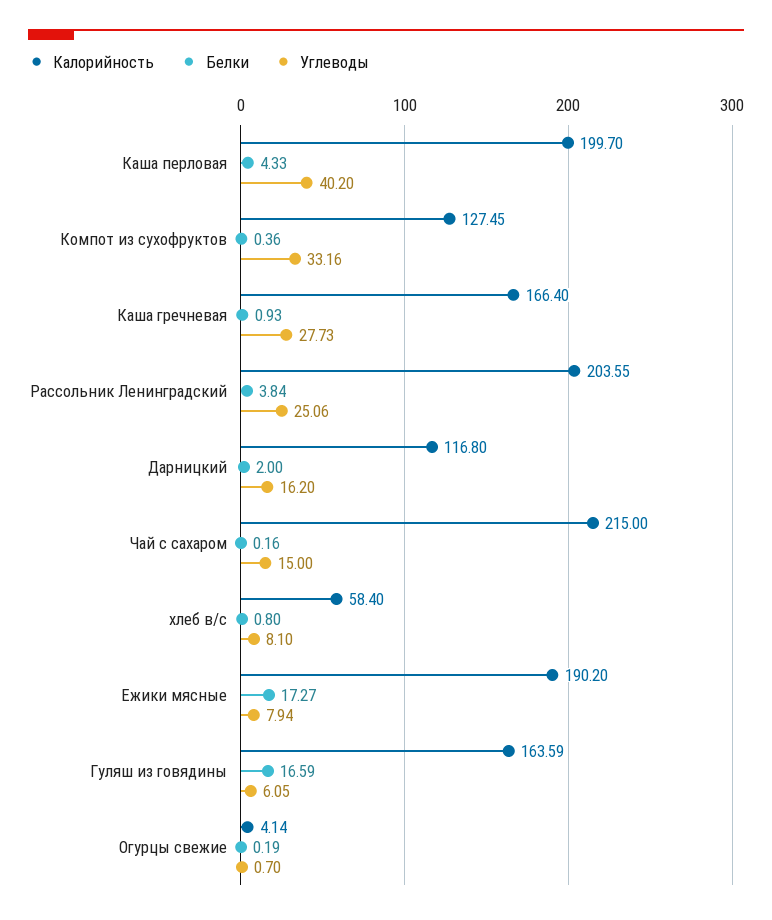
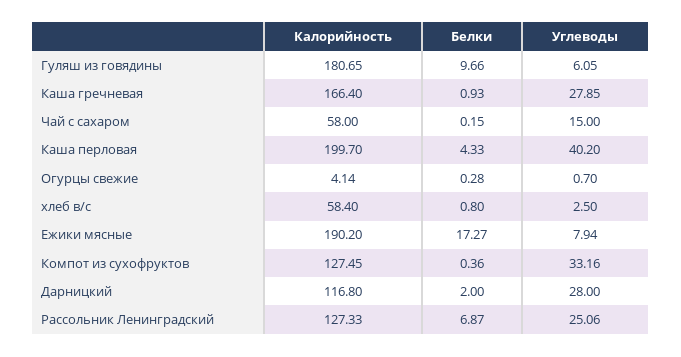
Углеводы, Каша гречневая: 27.73 -> 27.85
Калорийность, Рассольник Ленинградский: 203.55 -> 127.33
Белки, Рассольник Ленинградский: 3.84 -> 6.87
Углеводы, Дарницкий: 16.2 -> 28
Калорийность, Чай с сахаром: 215 -> 58
Белки, Чай с сахаром: 0.16 -> 0.15
Углеводы, хлеб в/с: 8.1 -> 2.5
Калорийность, Гуляш из говядины: 163.59 -> 180.65
Белки, Гуляш из говядины: 16.59 -> 9.66
Белки, Огурцы свежие: 0.19 -> 0.28

